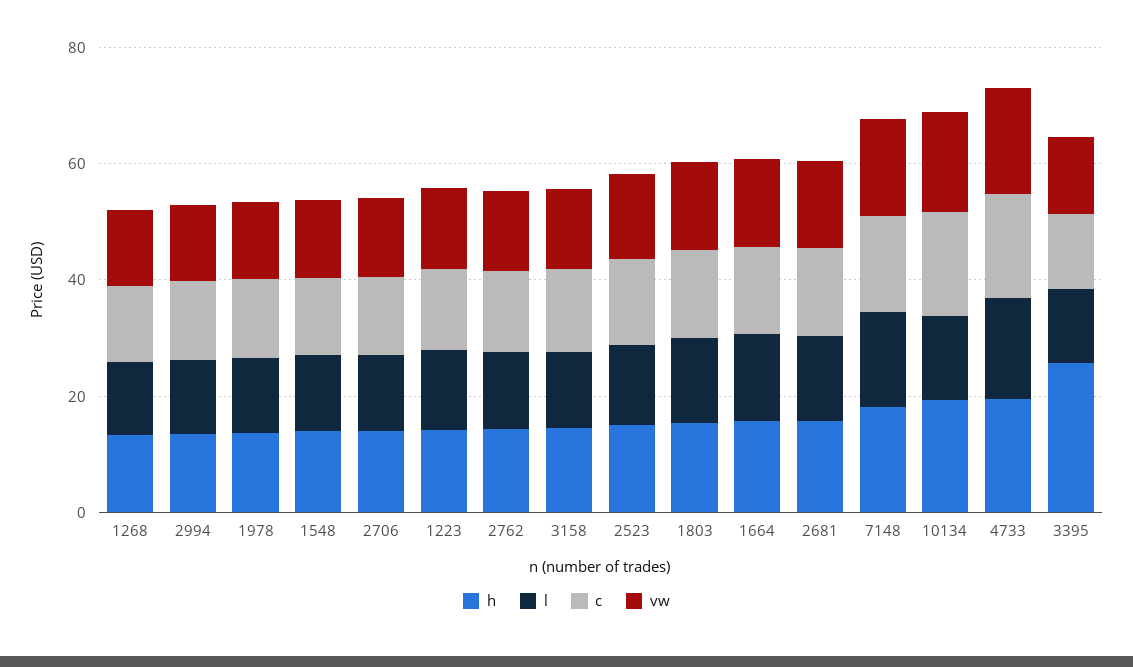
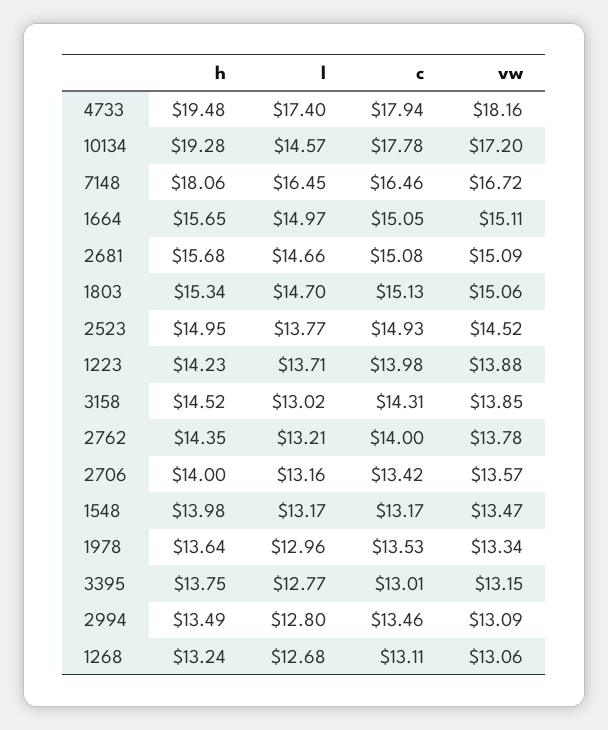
h, 3395: 25 -> 13.75

